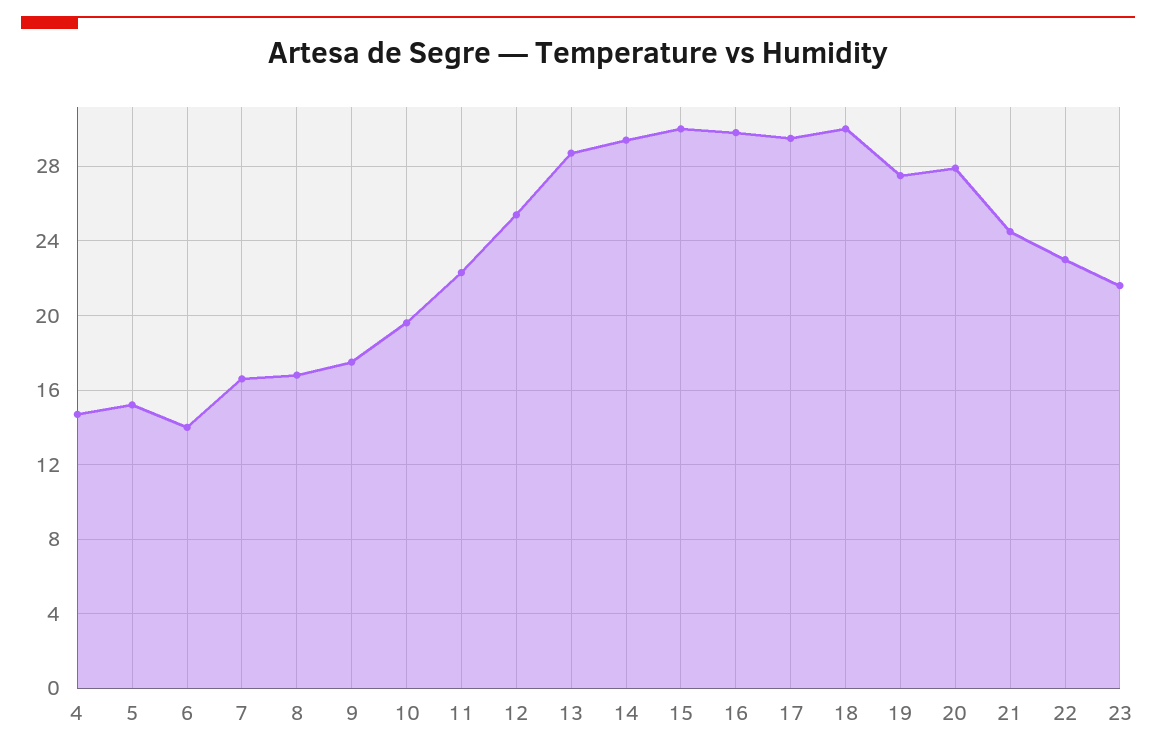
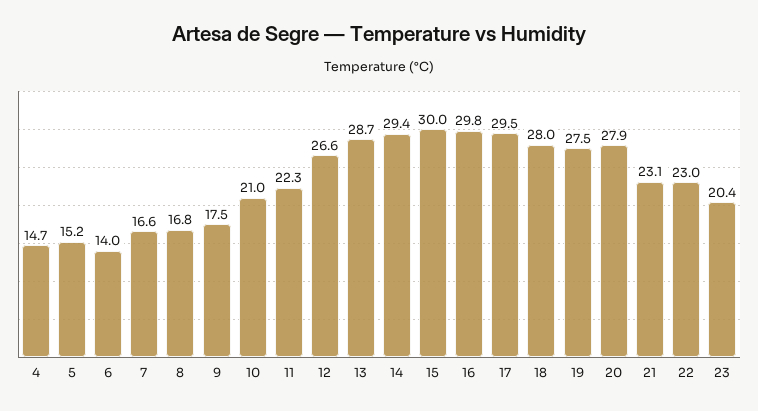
10: 19.5 -> 21
12: 25.5 -> 26.6
18: 30 -> 28
21: 24.5 -> 23.1
23: 21.5 -> 20.4

